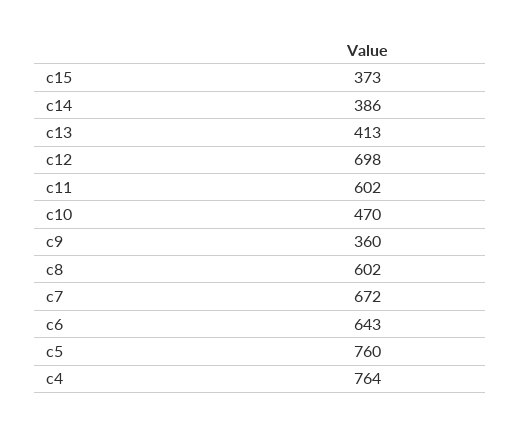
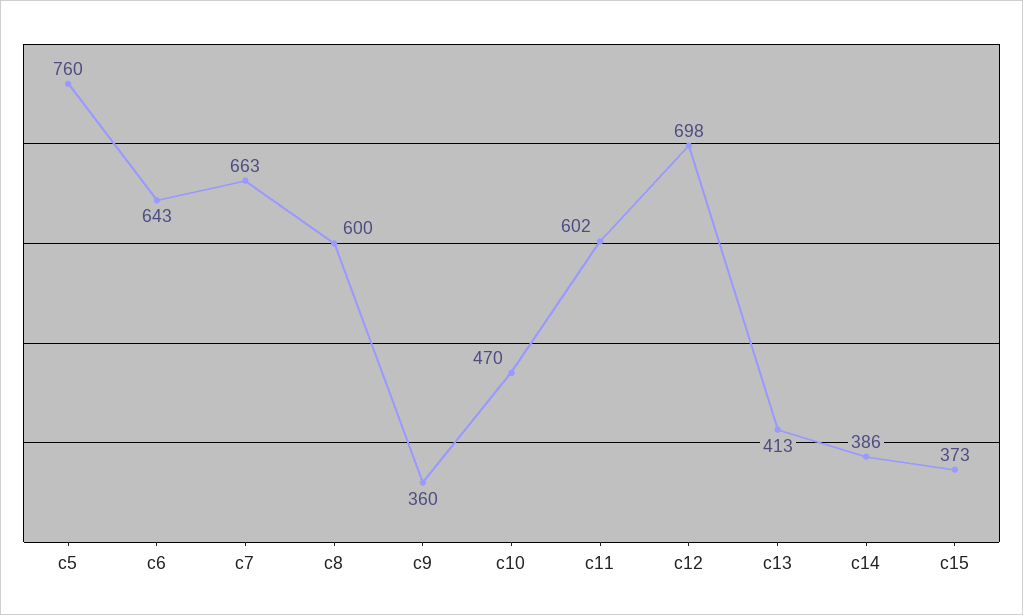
c8: 602 -> 600
c7: 672 -> 663
c4: 764 -> none

